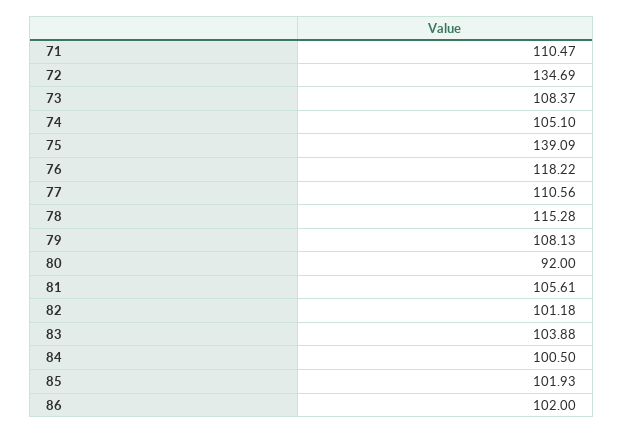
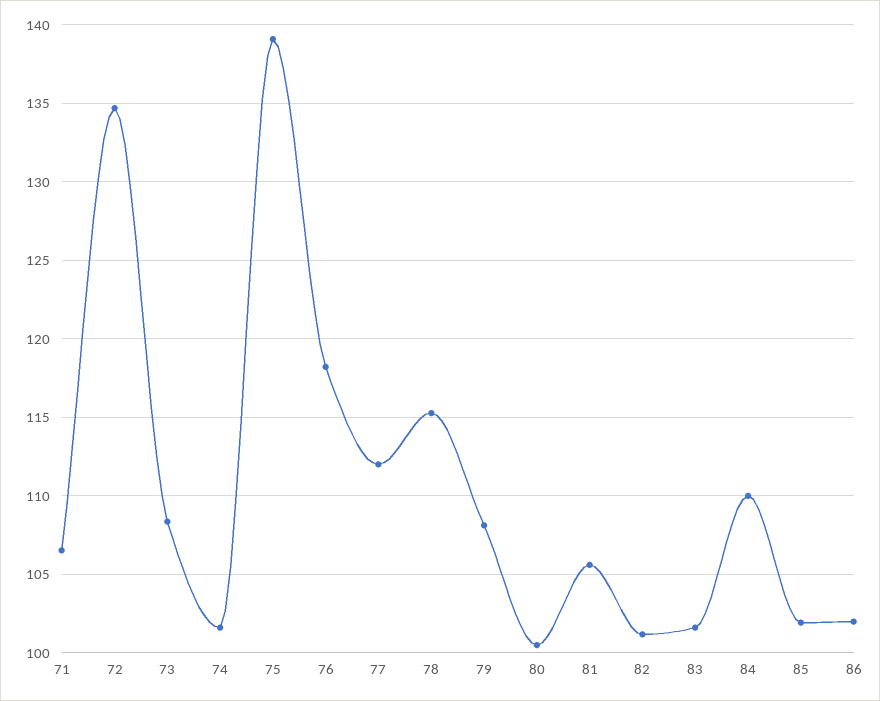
71: 110.47 -> 106.5
74: 105.1 -> 101.5
77: 110.56 -> 112
80: 92 -> 100.5
83: 103.88 -> 101.5
84: 100.5 -> 110

